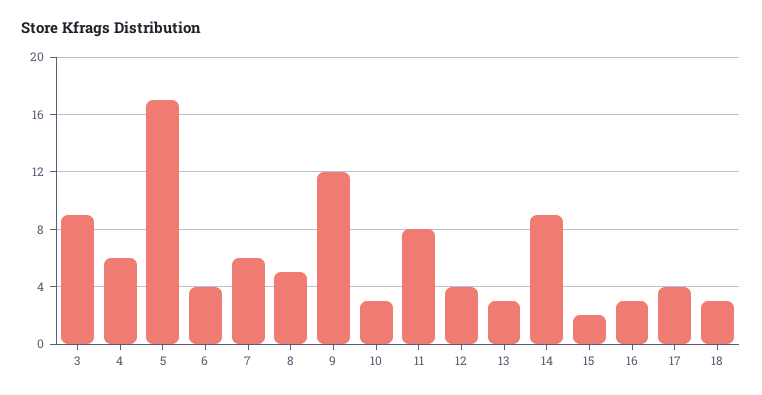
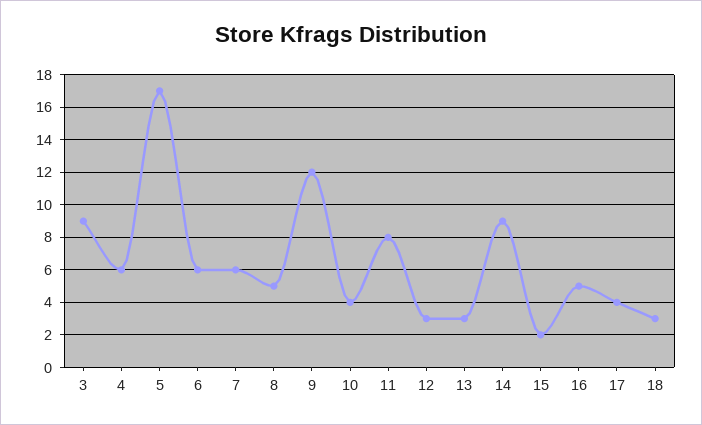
6: 4 -> 6
10: 3 -> 4
12: 4 -> 3
16: 3 -> 5

